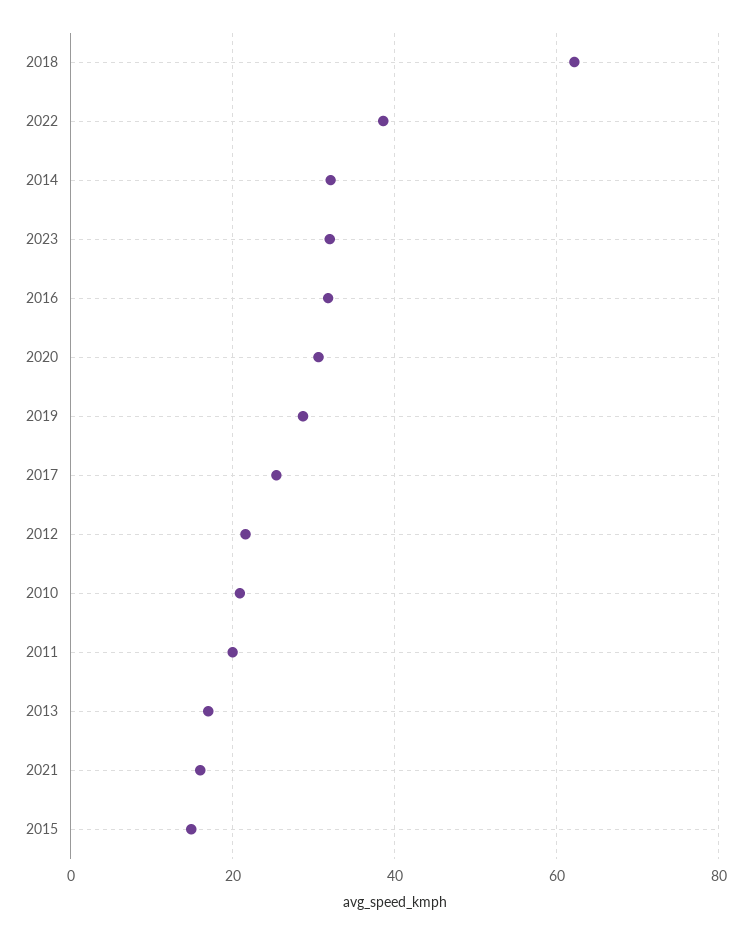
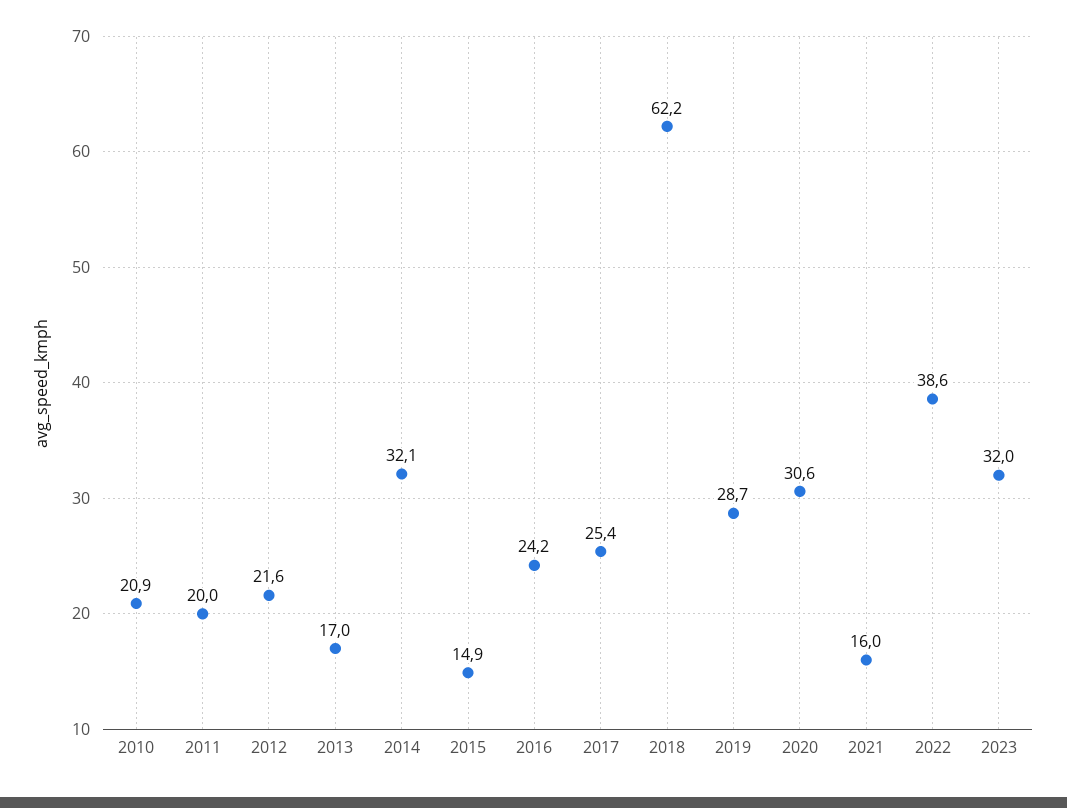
2016: 32 -> 24.2

